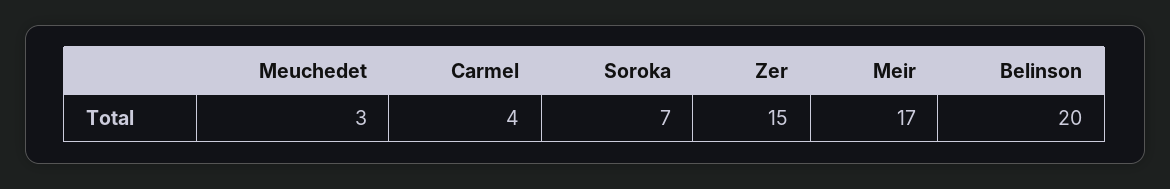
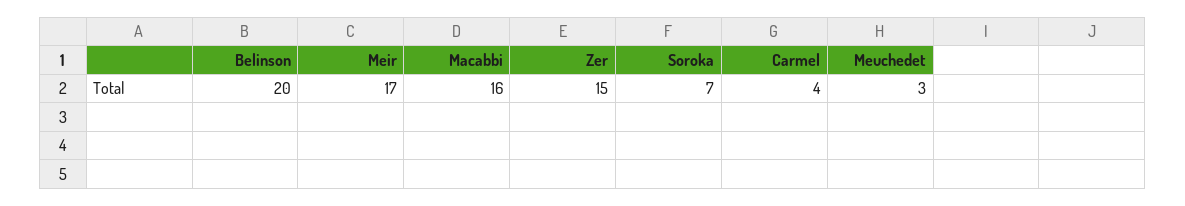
Macabbi: none -> 16

